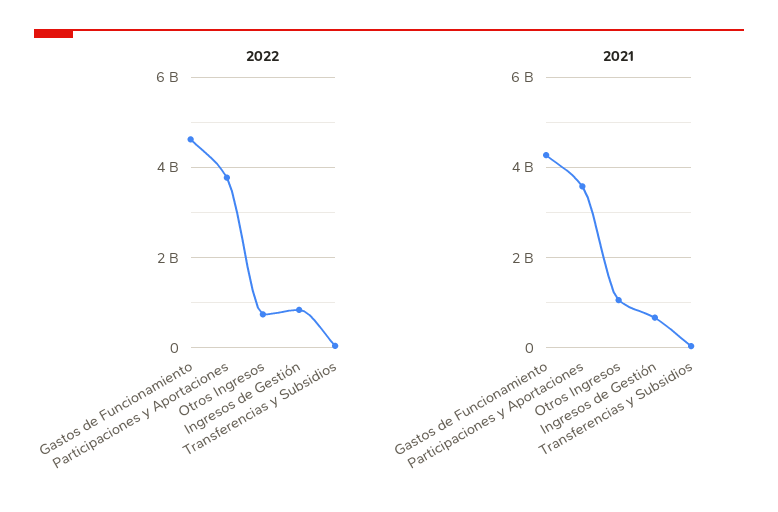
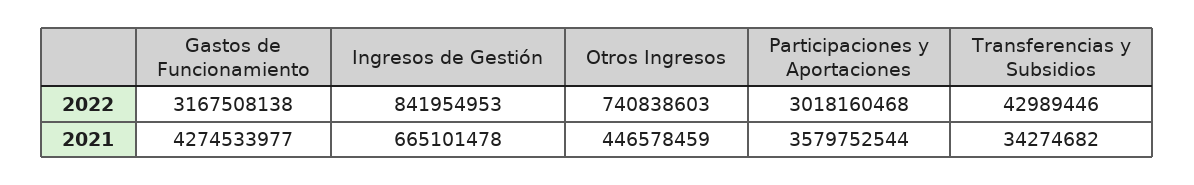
2022, Gastos de Funcionamiento: 4600000000 -> 3167508138
2022, Participaciones y Aportaciones: 3800000000 -> 3018160468
2021, Otros Ingresos: 1000000000 -> 446578459

